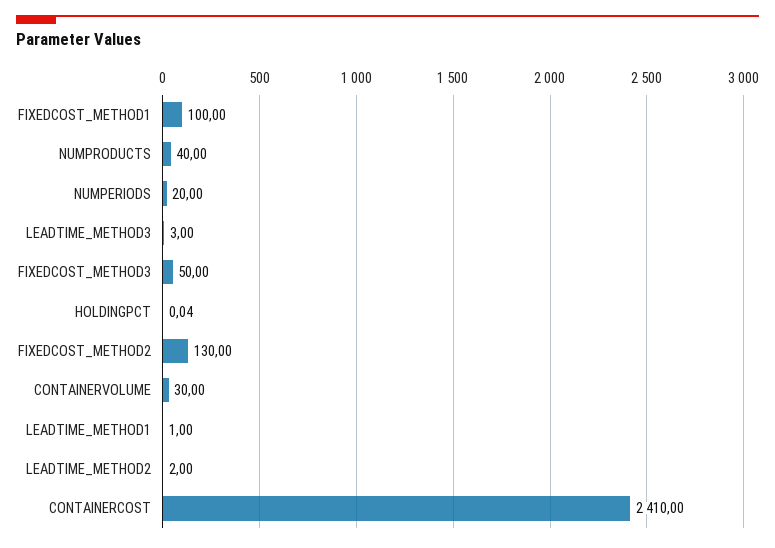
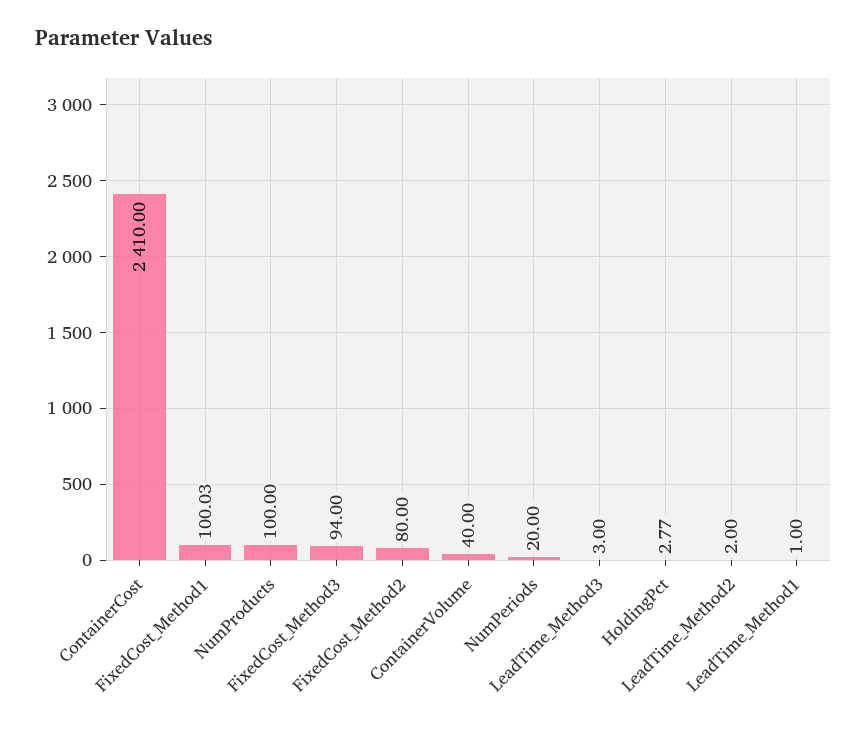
FIXEDCOST_METHOD1: 100 -> 100.03
NUMPRODUCTS: 40 -> 100
FIXEDCOST_METHOD3: 50 -> 94
HOLDINGPCT: 0.04 -> 2.77
FIXEDCOST_METHOD2: 130 -> 80
CONTAINERVOLUME: 30 -> 40

